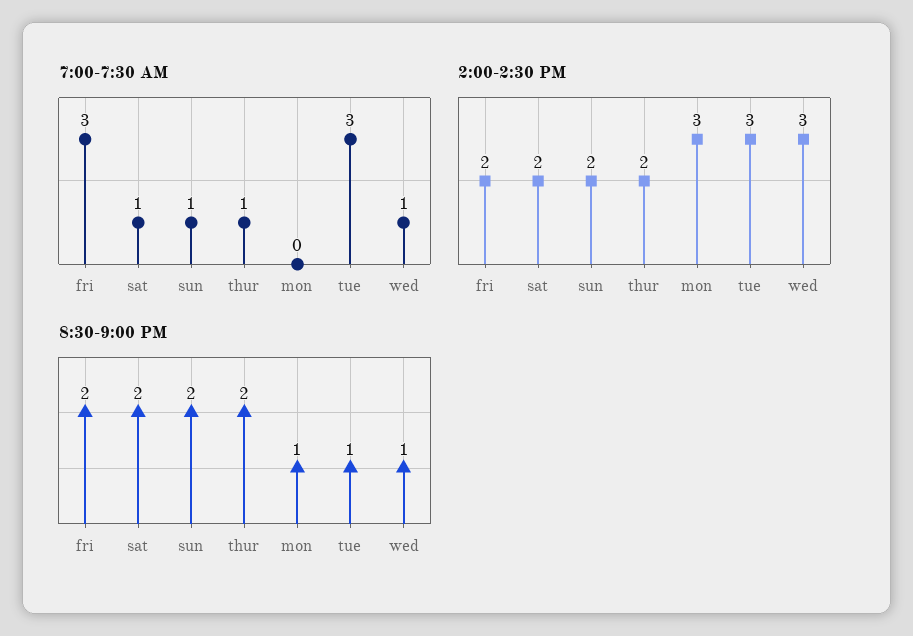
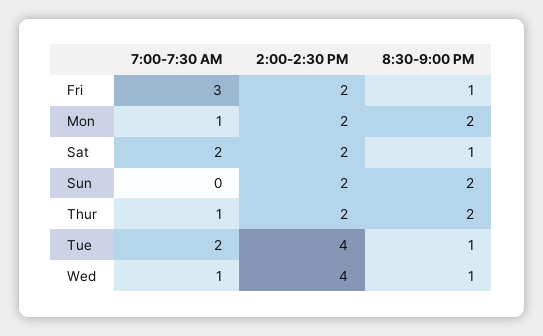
7:00-7:30 AM, sat: 1 -> 2
7:00-7:30 AM, sun: 1 -> 0
7:00-7:30 AM, mon: 0 -> 1
7:00-7:30 AM, tue: 3 -> 2
2:00-2:30 PM, mon: 3 -> 2
2:00-2:30 PM, tue: 3 -> 4
2:00-2:30 PM, wed: 3 -> 4
8:30-9:00 PM, fri: 2 -> 1
8:30-9:00 PM, sat: 2 -> 1
8:30-9:00 PM, mon: 1 -> 2

